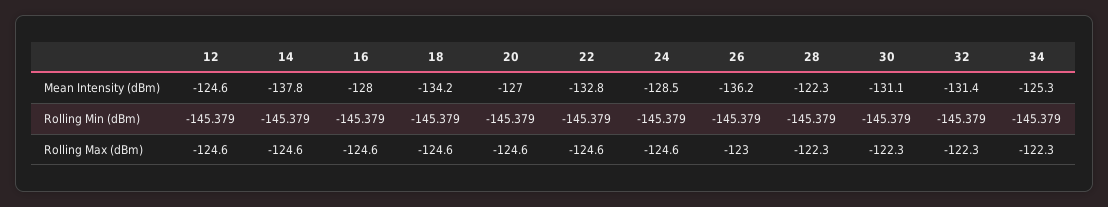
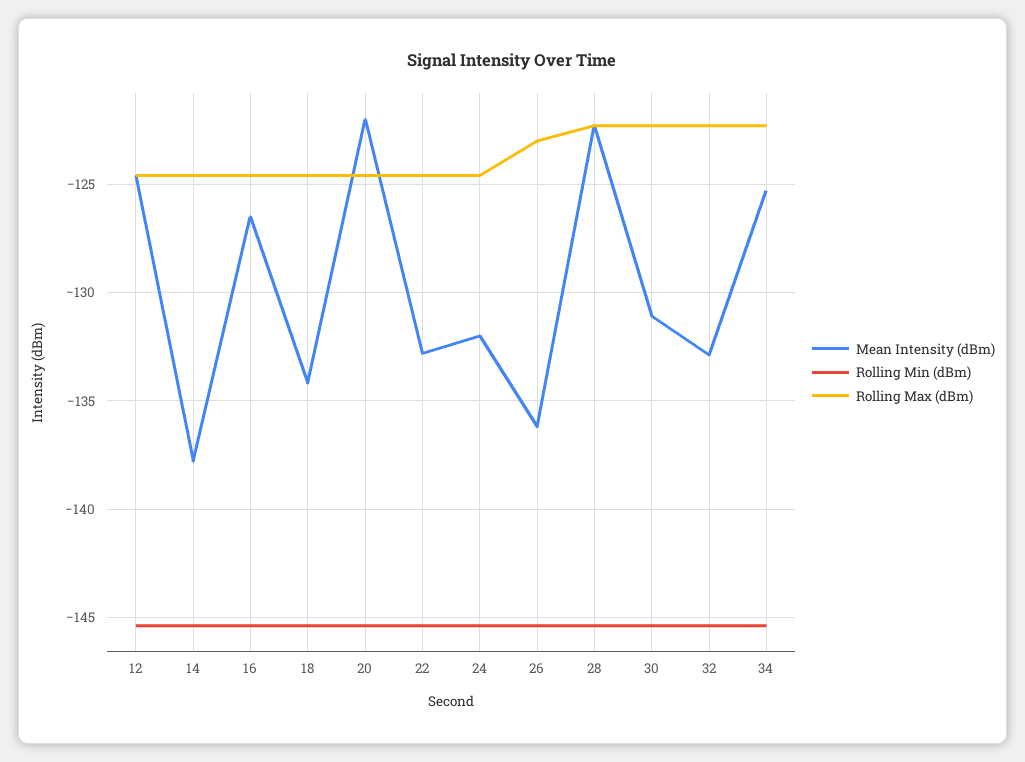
Mean Intensity (dBm), 16: -128 -> -126.5
Mean Intensity (dBm), 20: -127 -> -122
Mean Intensity (dBm), 24: -128.5 -> -132
Mean Intensity (dBm), 32: -131.4 -> -133

